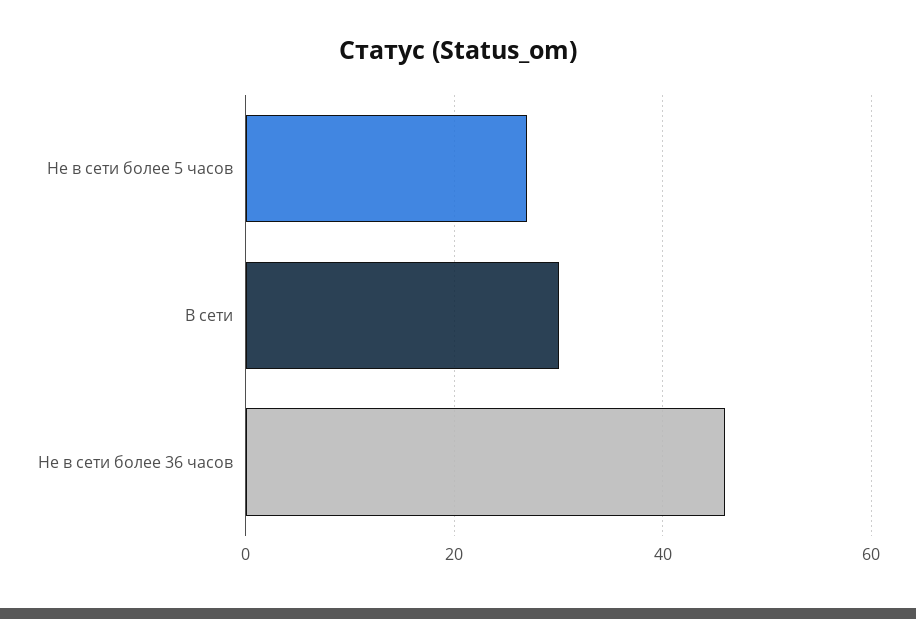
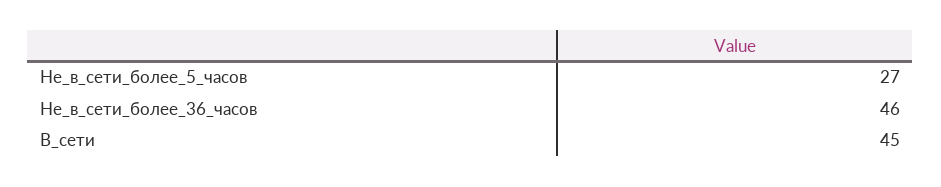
В сети: 30 -> 45

